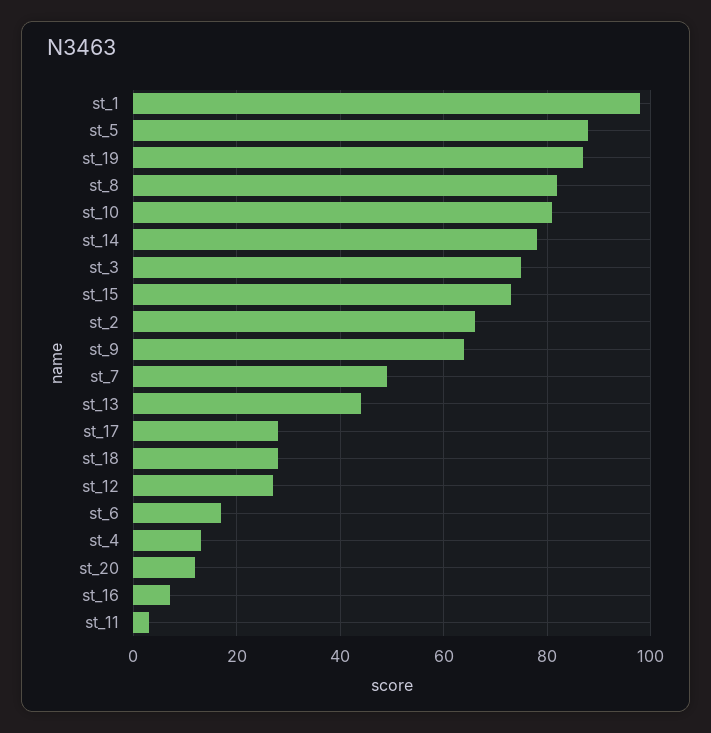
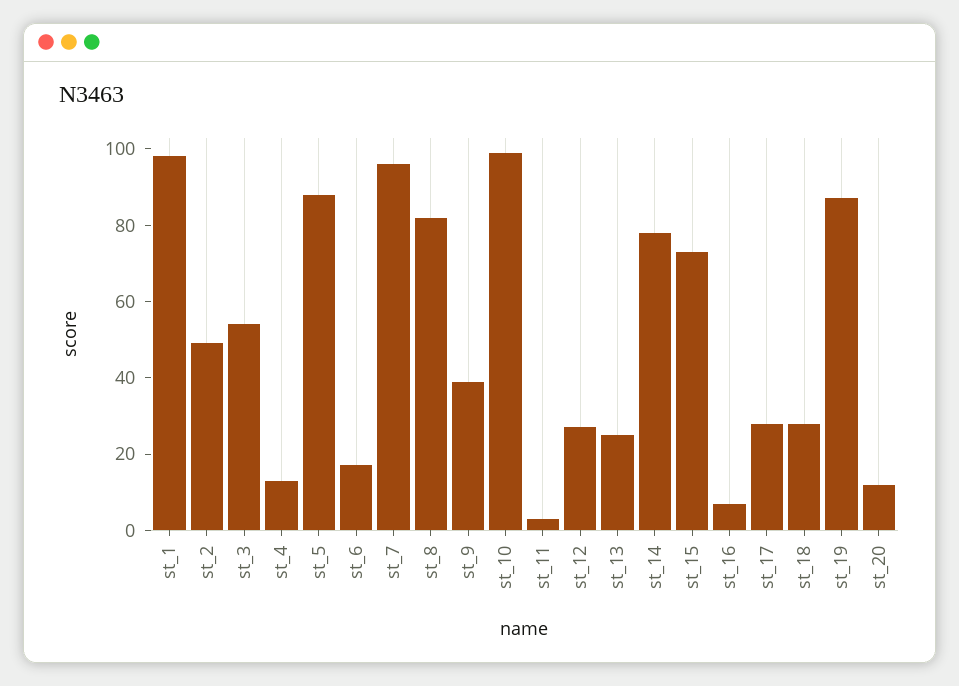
st_10: 80 -> 100
st_3: 75 -> 55
st_2: 65 -> 50
st_9: 65 -> 40
st_7: 50 -> 95
st_13: 45 -> 25

